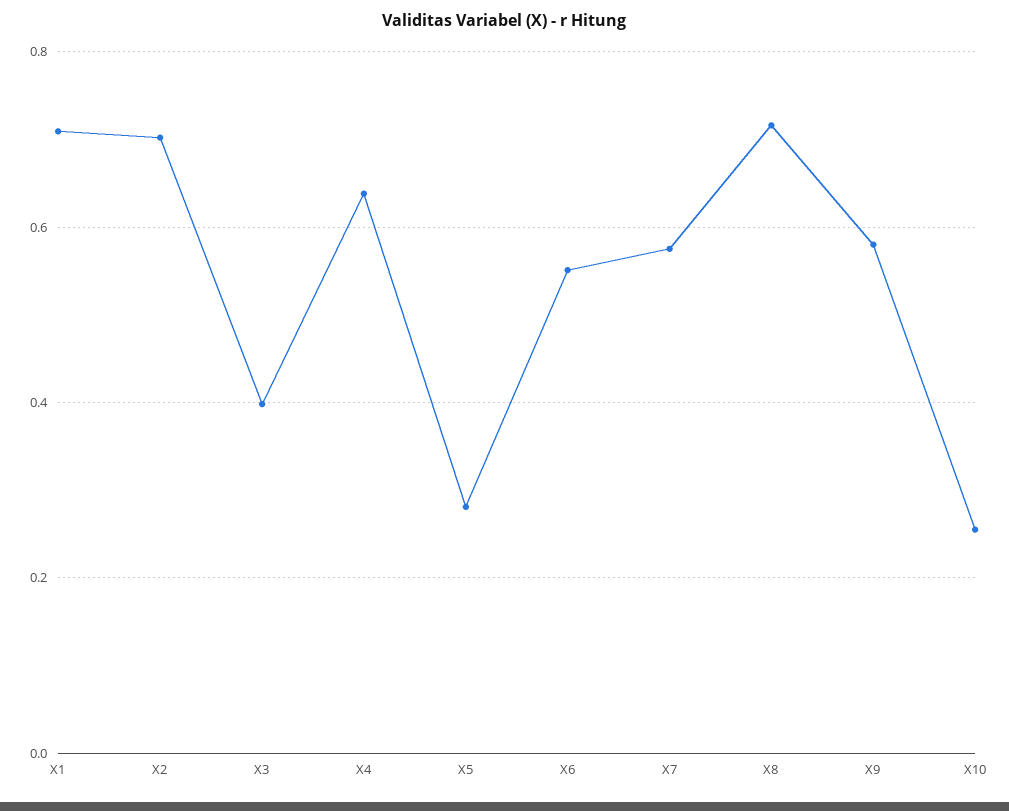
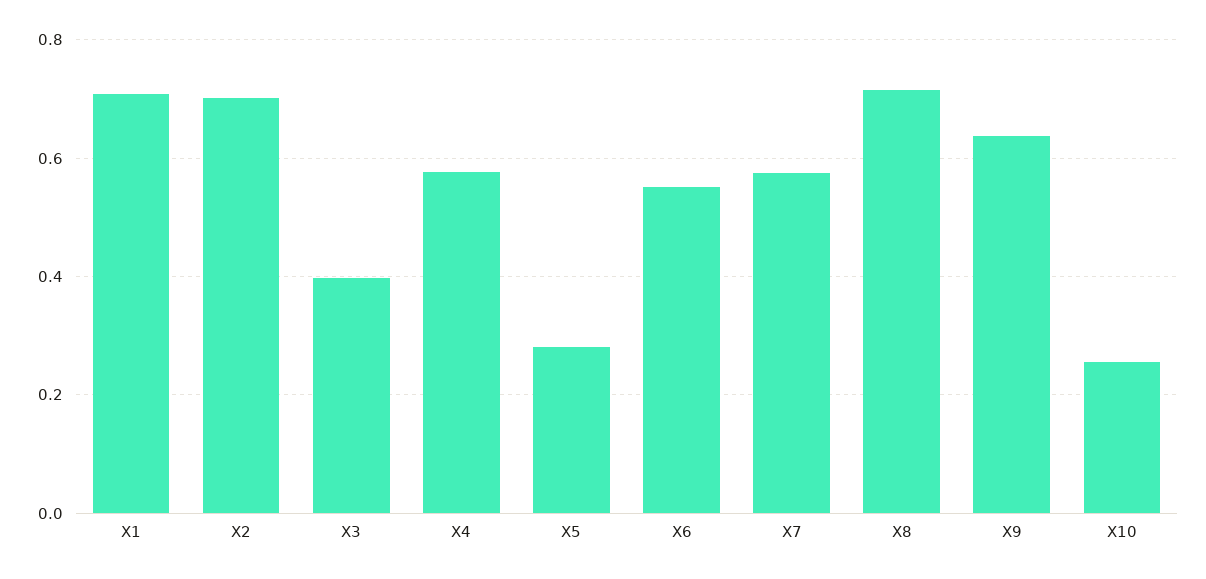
X4: 0.64 -> 0.58
X9: 0.58 -> 0.64

